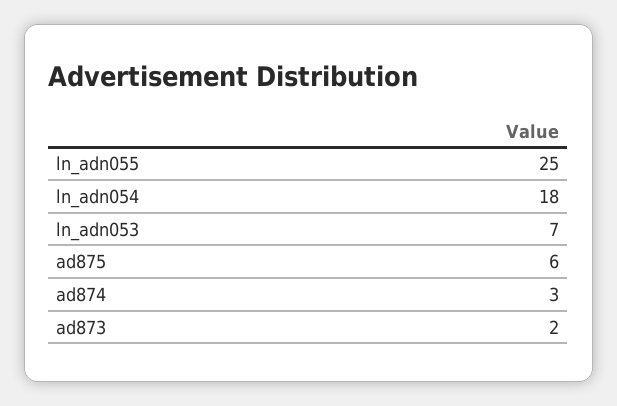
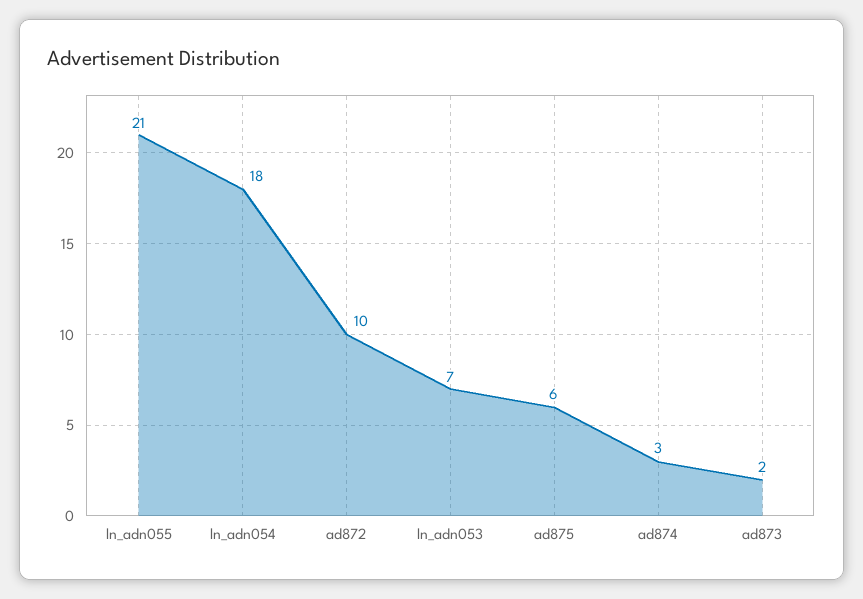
ln_adn055: 25 -> 21
ad872: none -> 10

